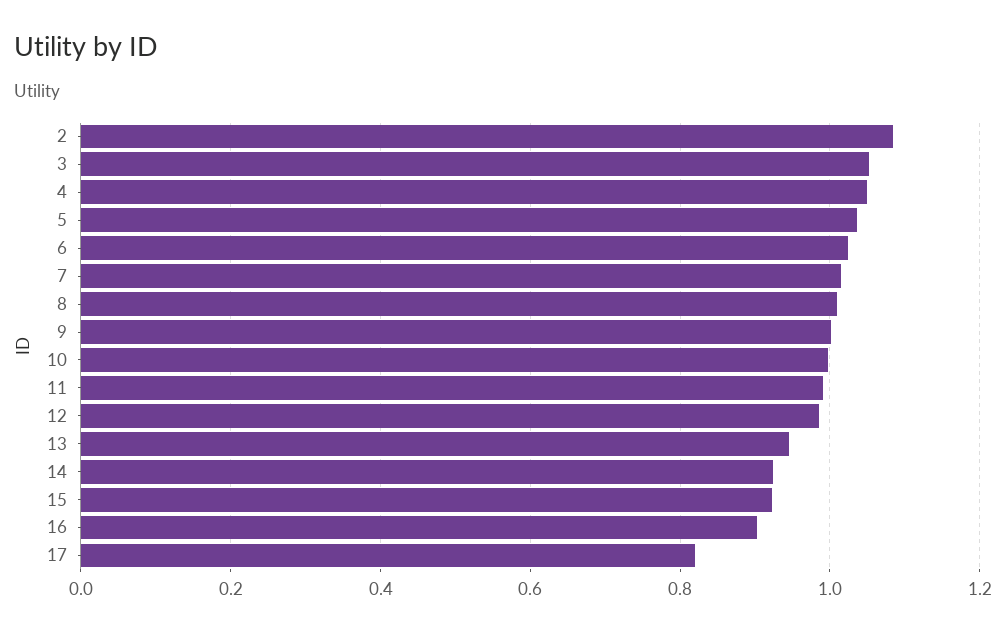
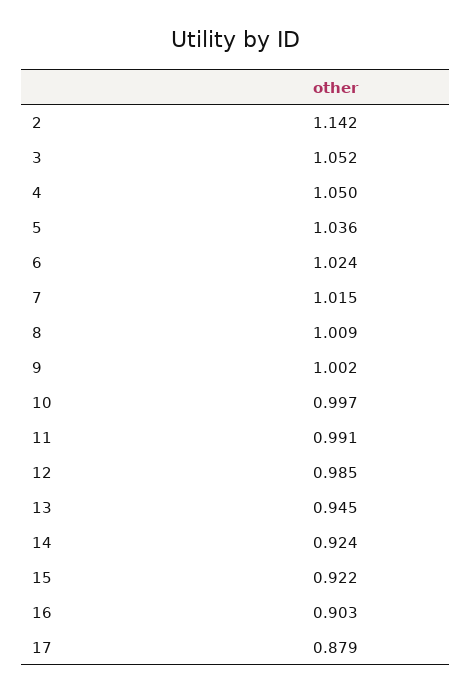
2: 1.08 -> 1.142
17: 0.82 -> 0.879

